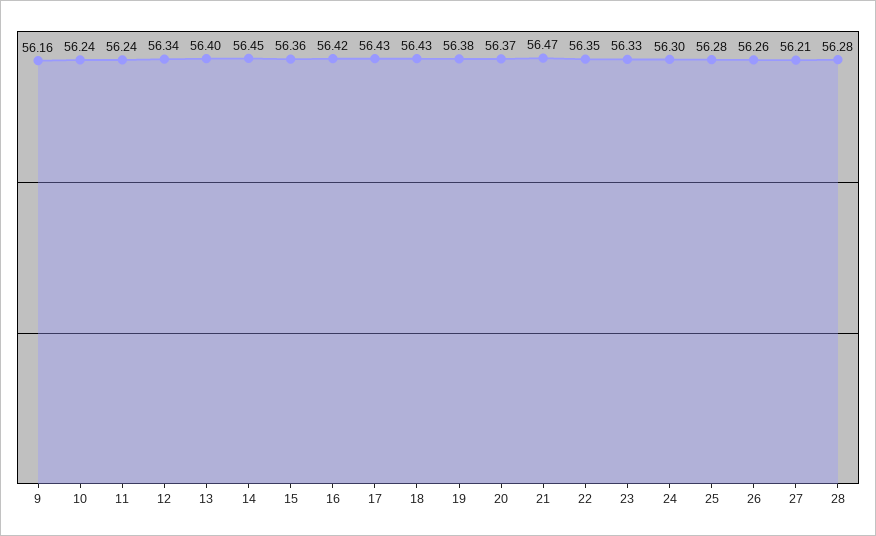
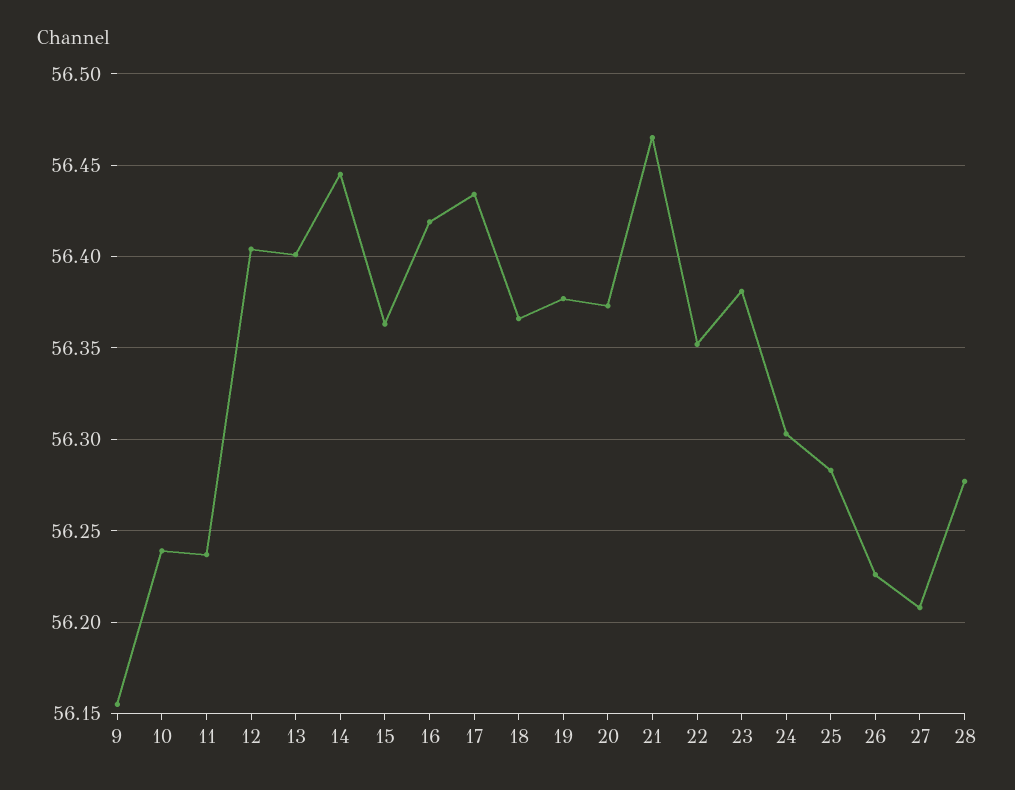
12: 56.34 -> 56.405
18: 56.43 -> 56.365
23: 56.33 -> 56.38
26: 56.26 -> 56.225

